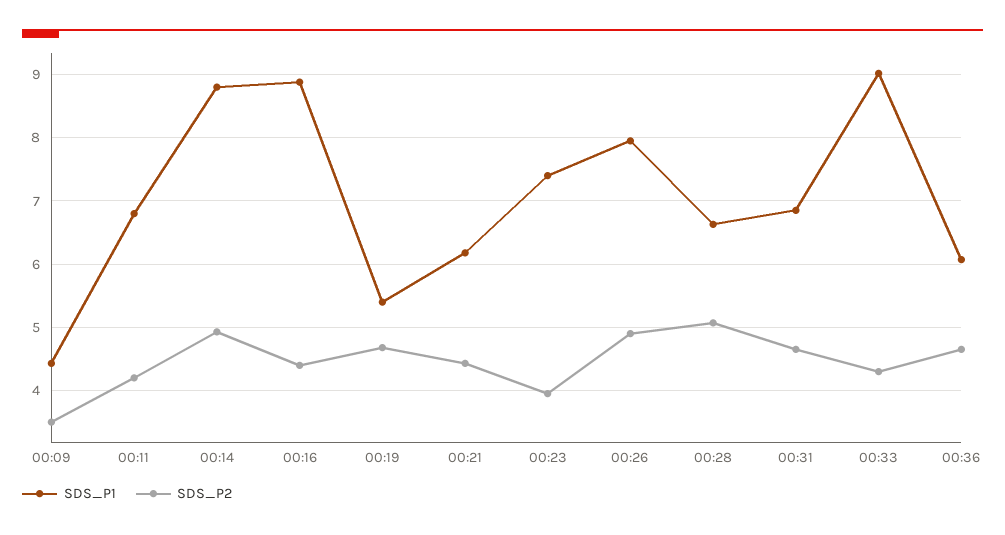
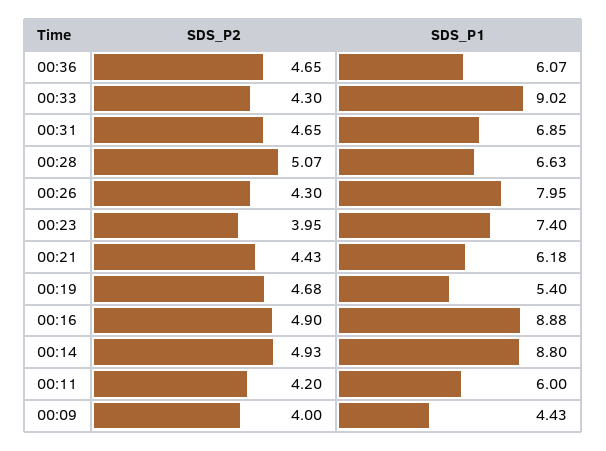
SDS_P2, 00:09: 3.5 -> 4
SDS_P1, 00:11: 6.8 -> 6
SDS_P2, 00:16: 4.4 -> 4.9
SDS_P2, 00:26: 4.9 -> 4.3

